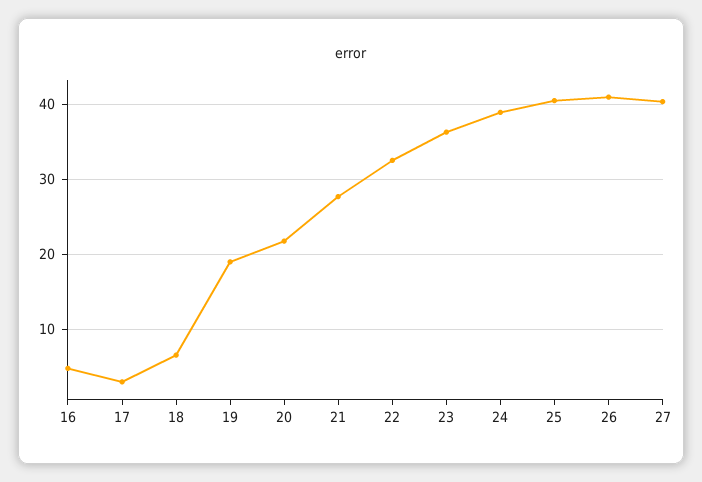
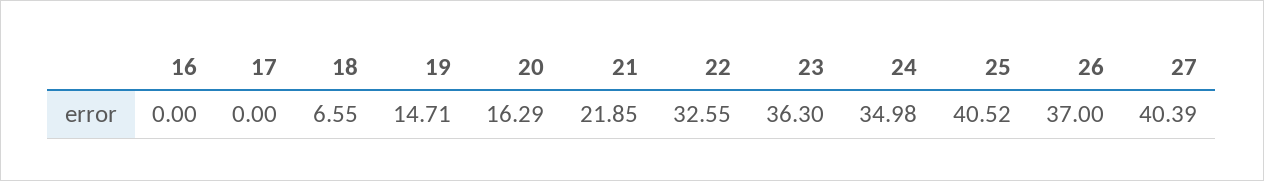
16: 5 -> 0
17: 3 -> 0
19: 19 -> 14.71
20: 22 -> 16.29
21: 28 -> 21.85
24: 39 -> 34.98
26: 41 -> 37

